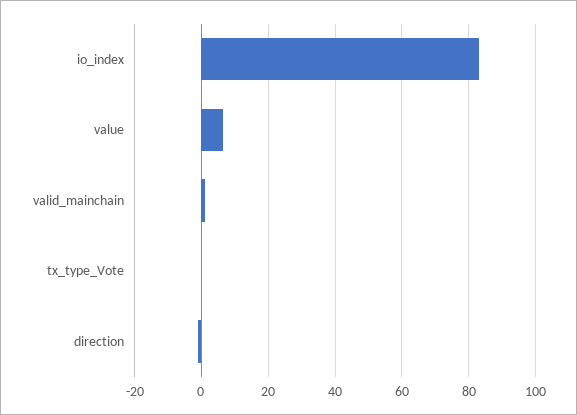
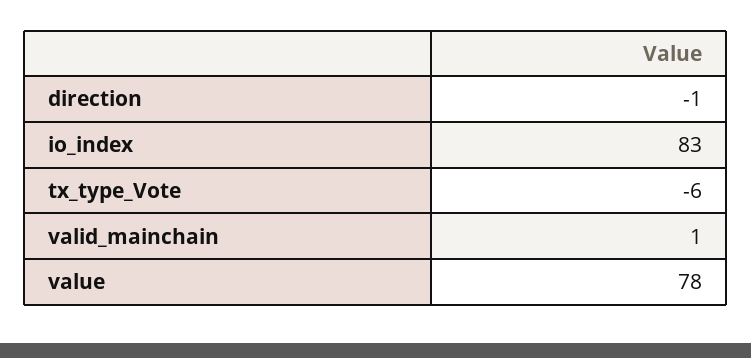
value: 6 -> 78
tx_type_Vote: 0 -> -6

